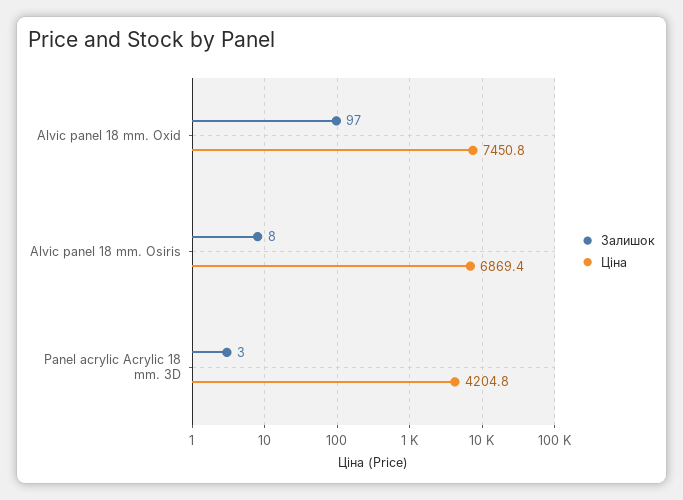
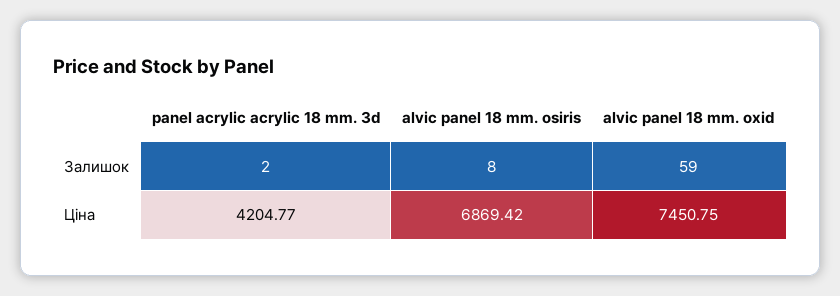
Залишок, Alvic panel 18 mm. Oxid: 97 -> 59
Залишок, Panel acrylic Acrylic 18 mm. 3D: 3 -> 2

